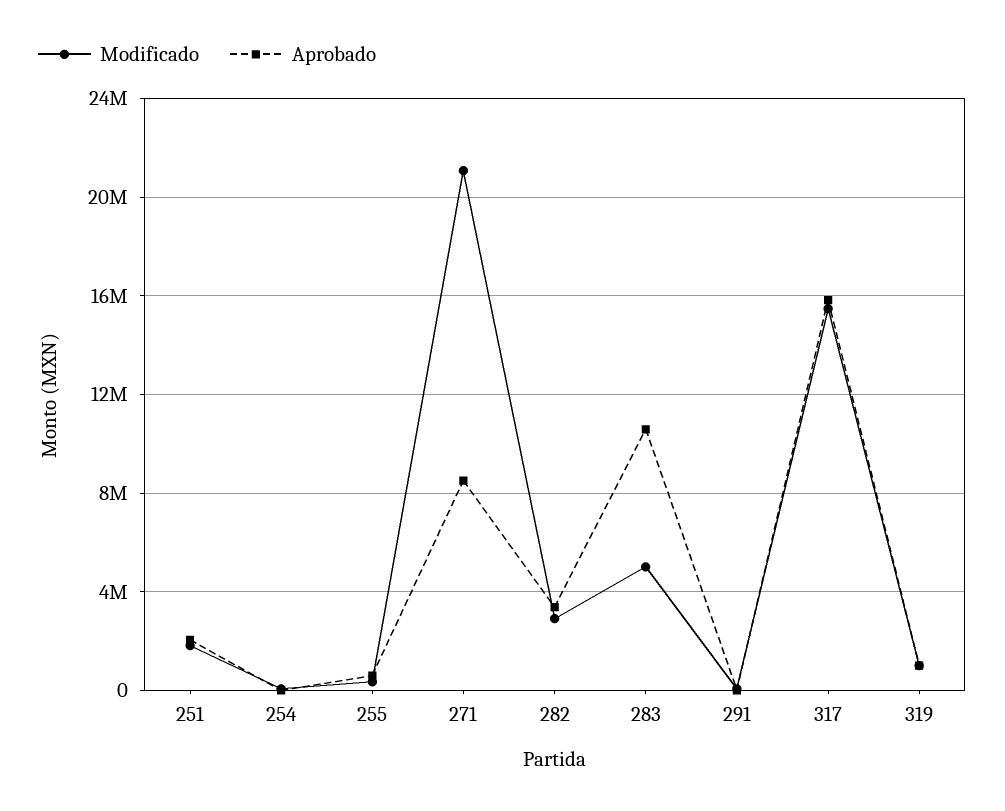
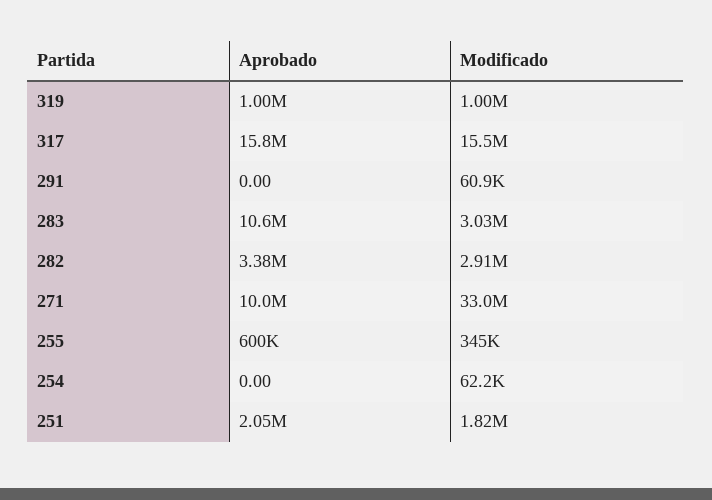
Modificado, 271: 21000000 -> 33000000
Aprobado, 271: 8500000 -> 10000000
Modificado, 283: 5000000 -> 3030000

